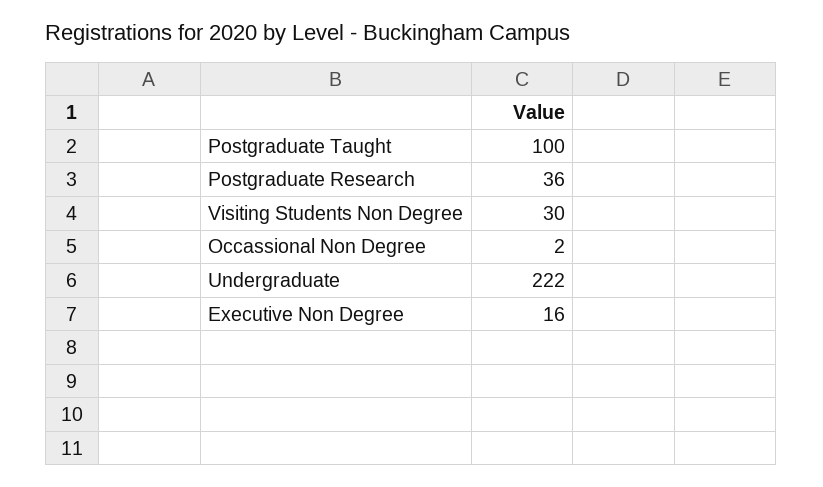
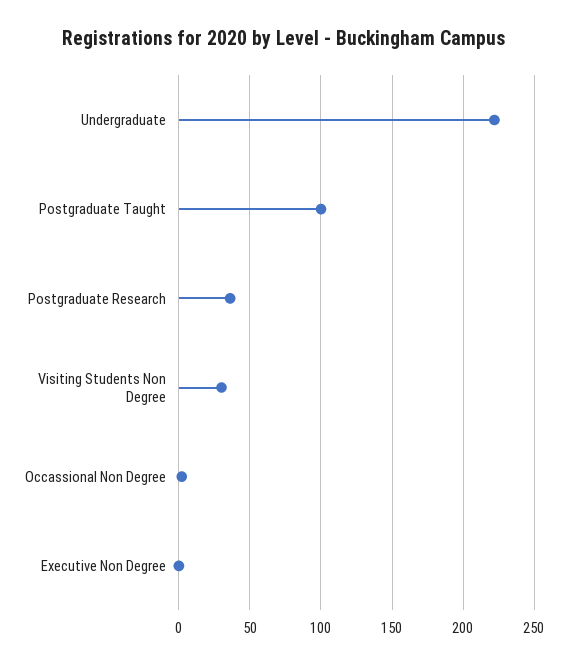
Executive Non Degree: 16 -> 0

